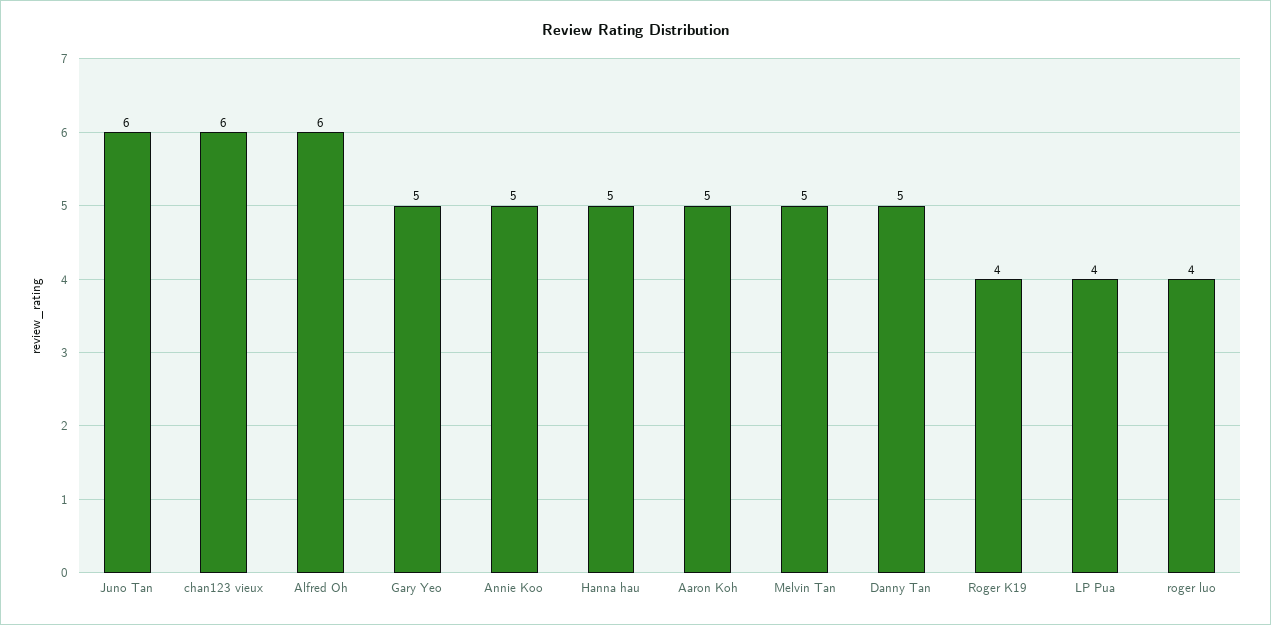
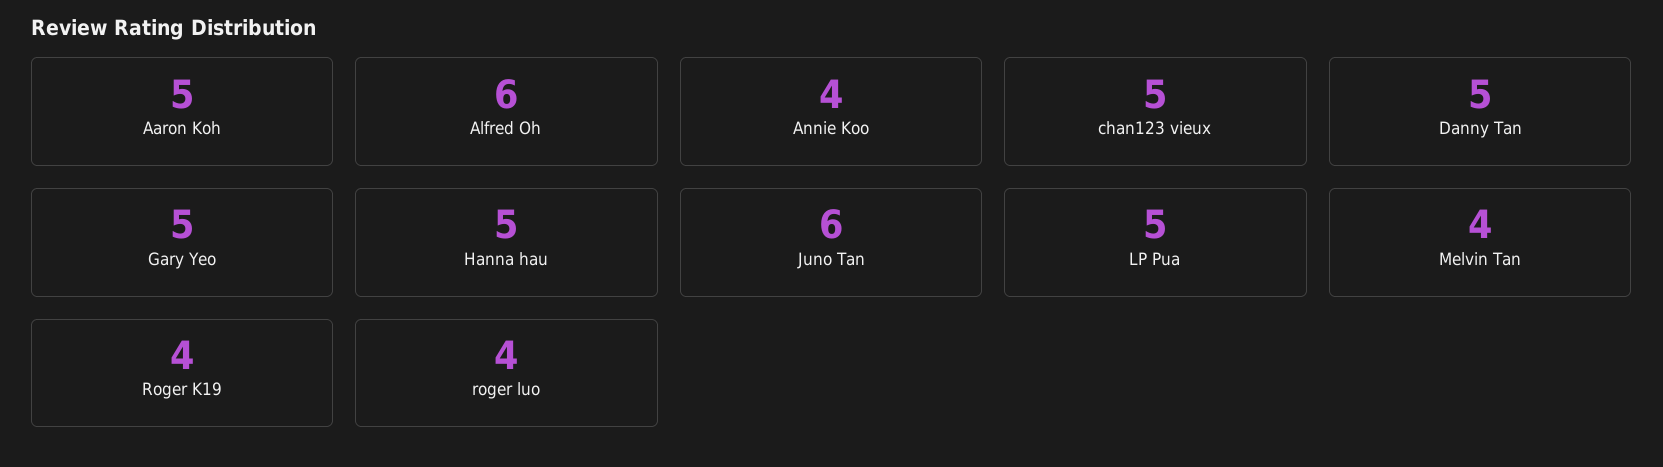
chan123 vieux: 6 -> 5
Annie Koo: 5 -> 4
Melvin Tan: 5 -> 4
LP Pua: 4 -> 5

